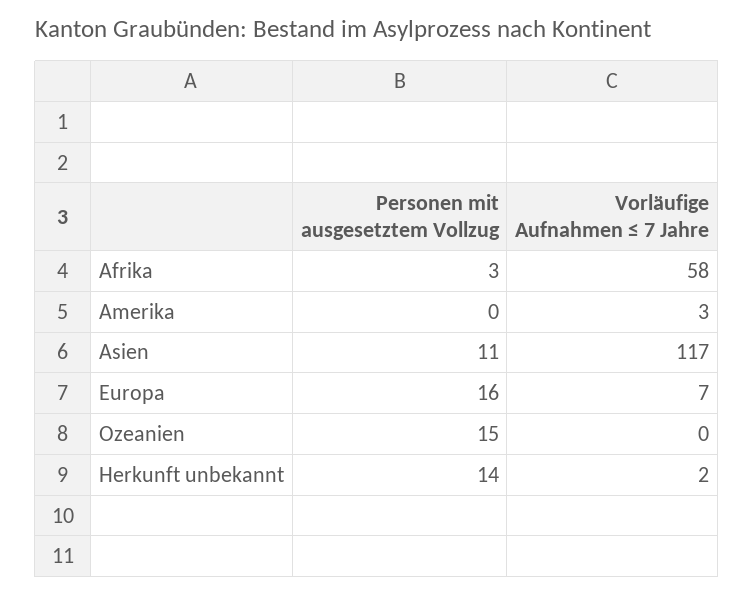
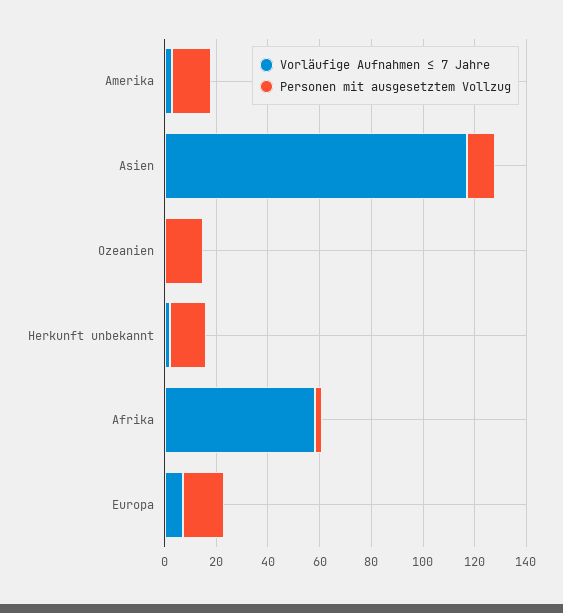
Personen mit ausgesetztem Vollzug, Amerika: 0 -> 15

